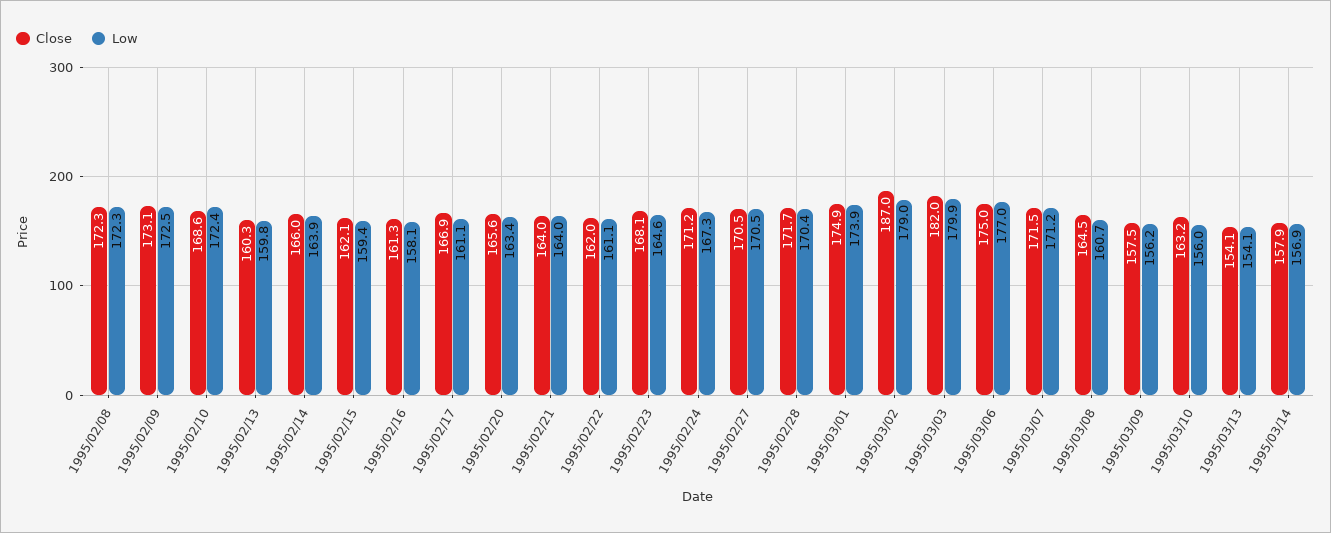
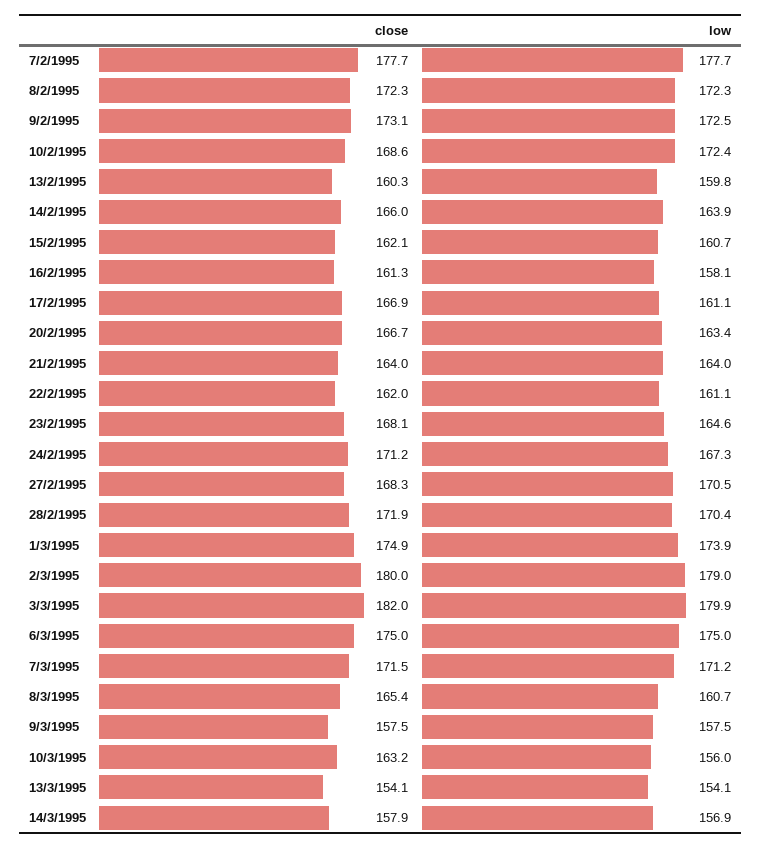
Low, 1995/02/15: 159.4 -> 160.7
Close, 1995/02/20: 165.6 -> 166.7
Close, 1995/02/27: 170.5 -> 168.3
Close, 1995/02/28: 171.7 -> 171.9
Close, 1995/03/02: 187 -> 180
Low, 1995/03/06: 177 -> 175
Close, 1995/03/08: 164.5 -> 165.4
Low, 1995/03/09: 156.2 -> 157.5
Close, 7/2/1995: none -> 177.7
Low, 7/2/1995: none -> 177.7

